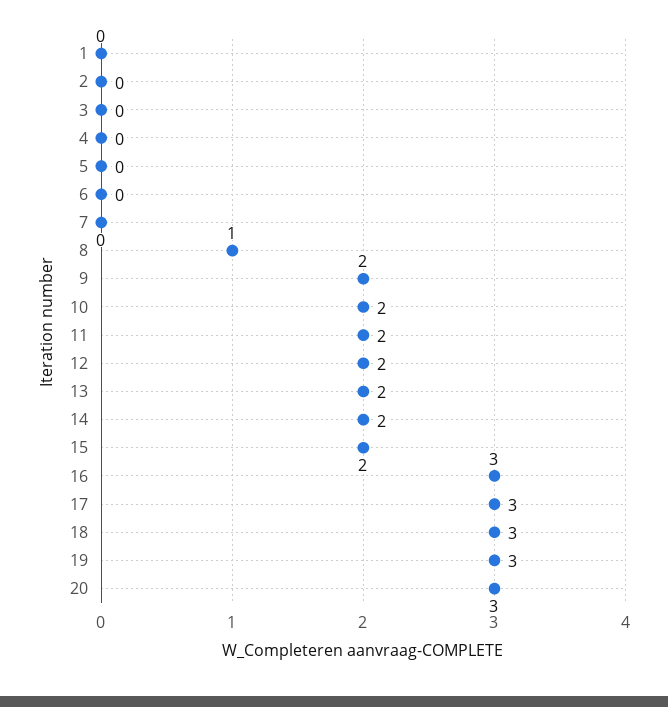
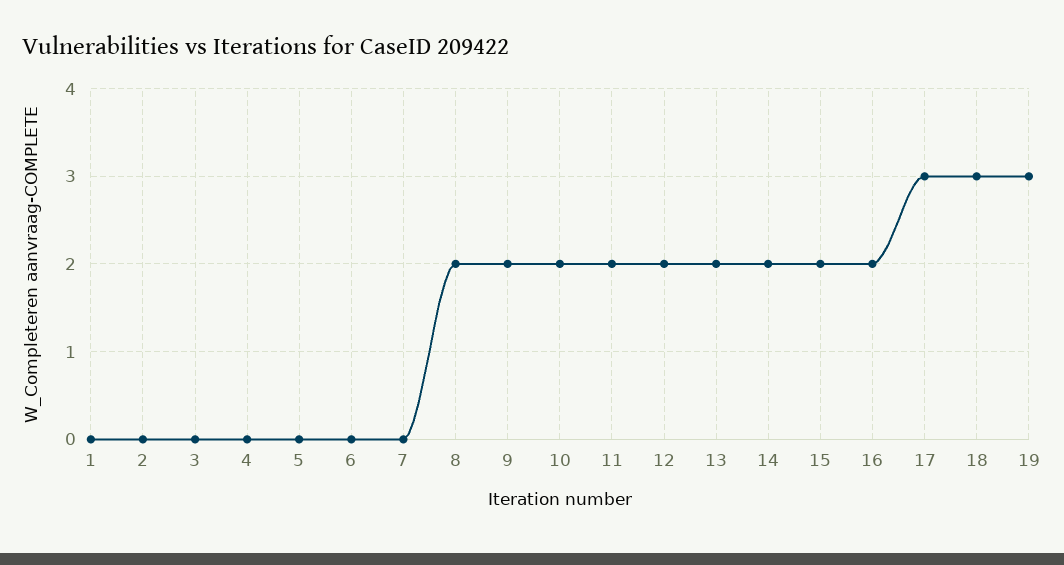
8: 1 -> 2
16: 3 -> 2
20: 3 -> none

